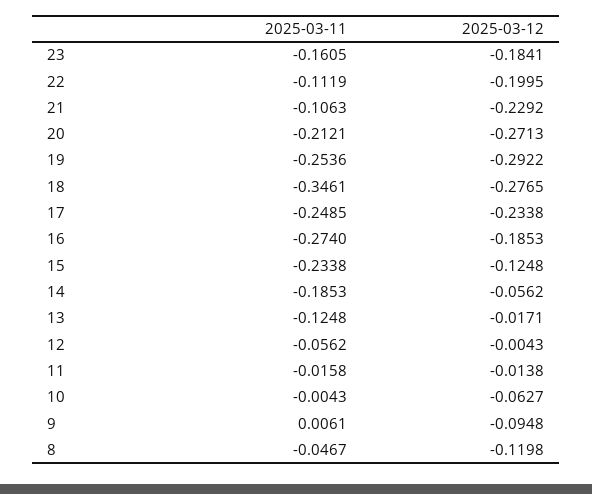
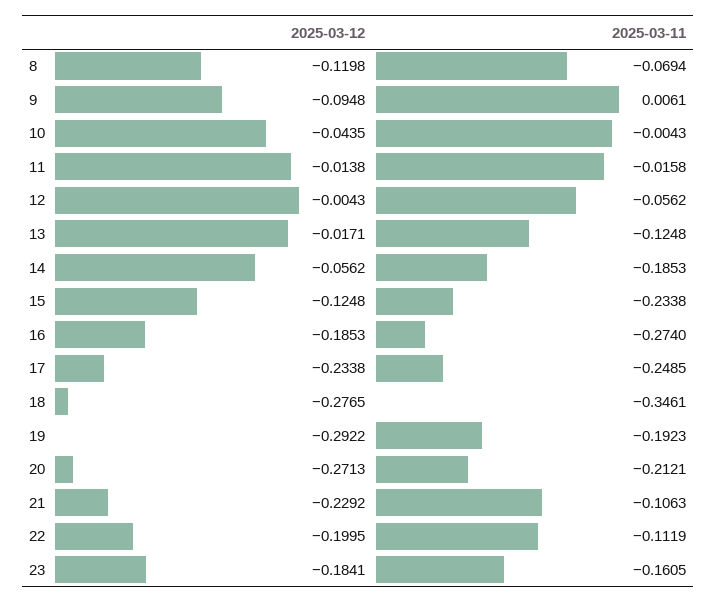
2025-03-11, 19: -0.2536 -> -0.1923
2025-03-12, 10: -0.0627 -> -0.0435
2025-03-11, 8: -0.0467 -> -0.0694

